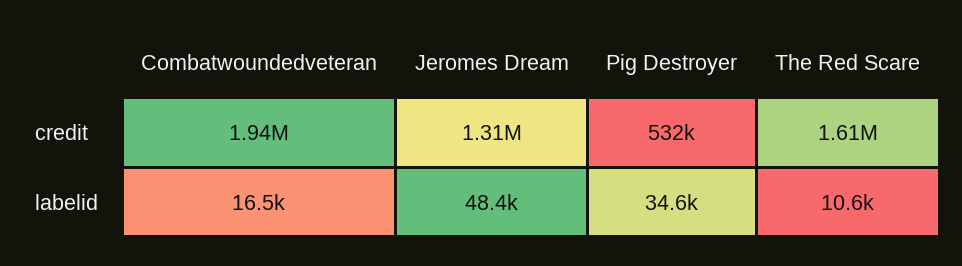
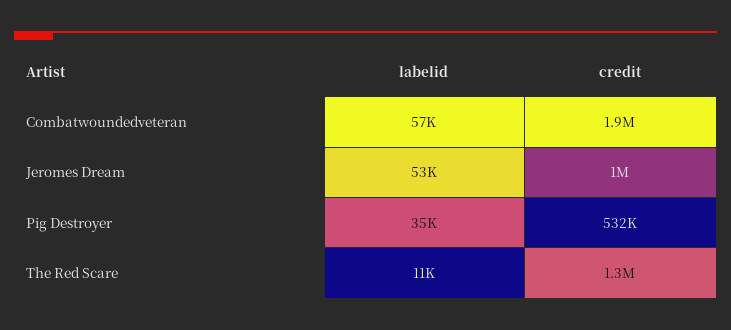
Jeromes Dream, credit: 1310000 -> 1000000
The Red Scare, credit: 1610000 -> 1300000
Combatwoundedveteran, labelid: 16500 -> 57000
Jeromes Dream, labelid: 48400 -> 53000

